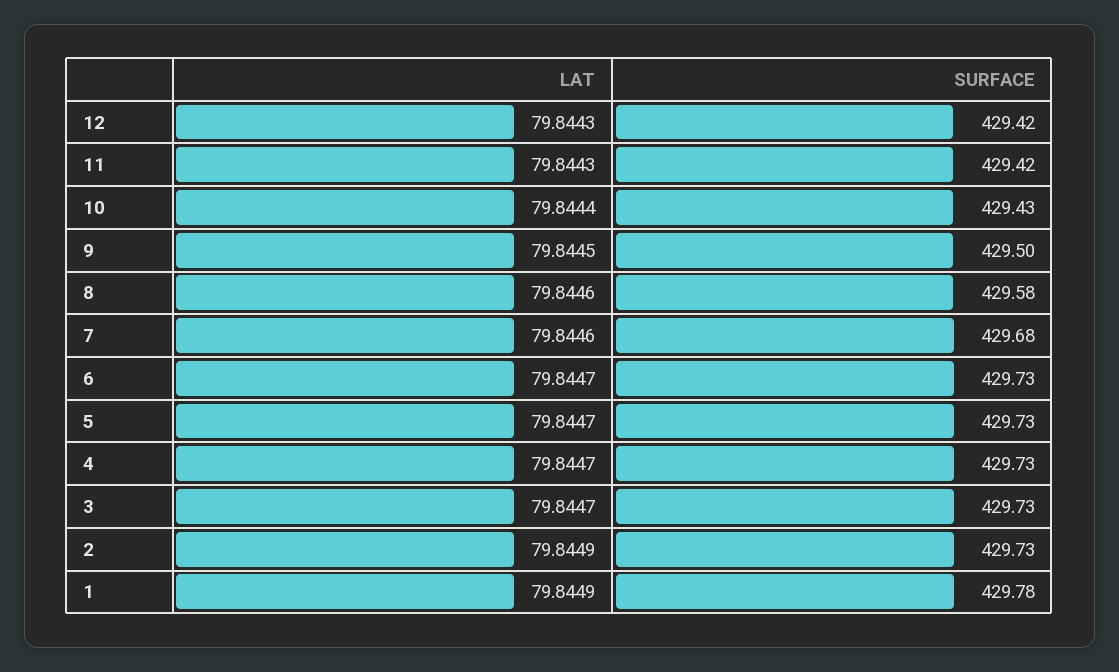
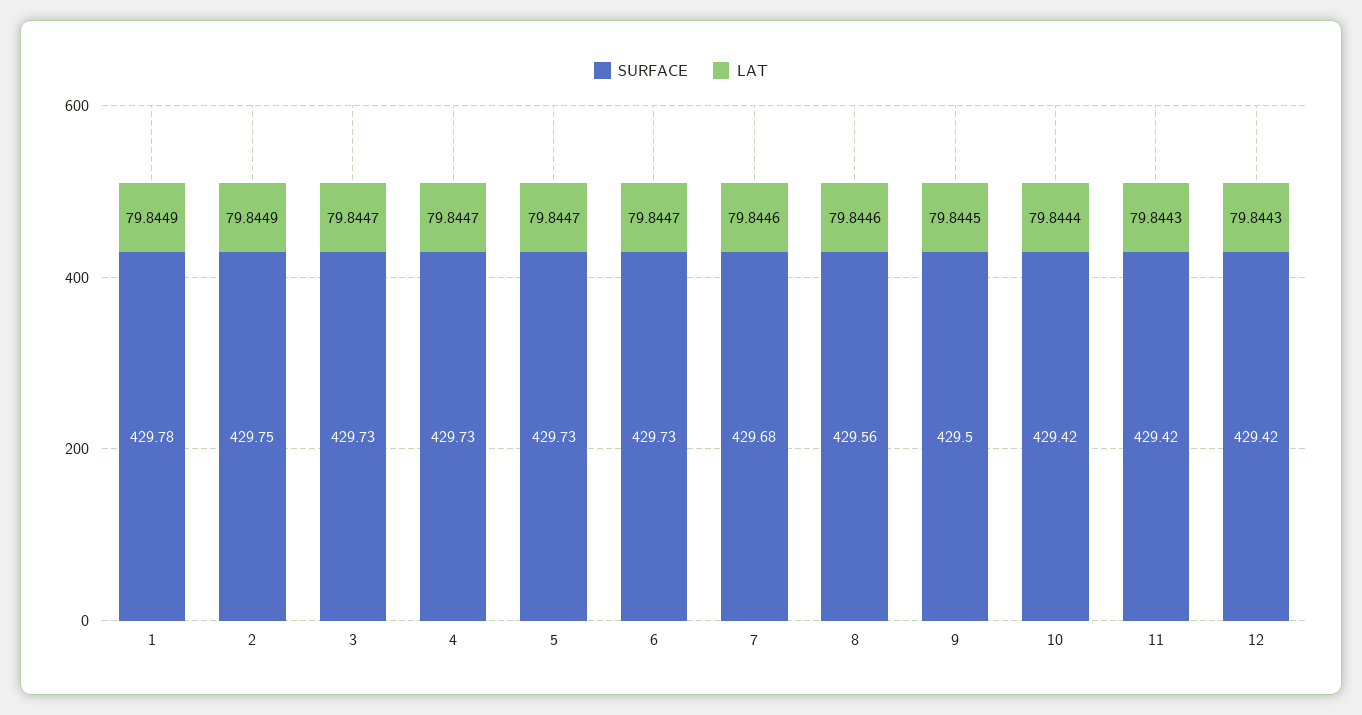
SURFACE, 10: 429.43 -> 429.42
SURFACE, 8: 429.58 -> 429.56
SURFACE, 2: 429.73 -> 429.75

